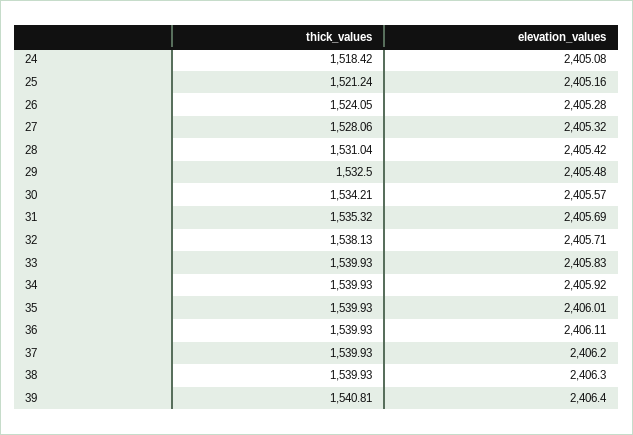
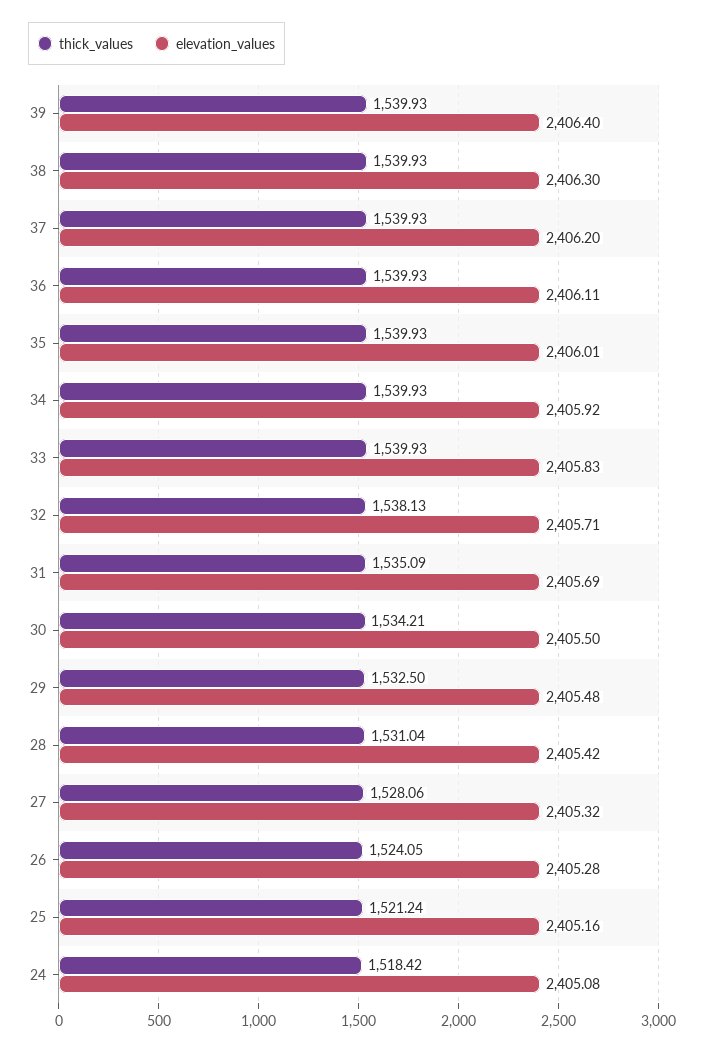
elevation_values, 30: 2405.57 -> 2405.5
thick_values, 31: 1535.32 -> 1535.09
thick_values, 39: 1540.81 -> 1539.93

